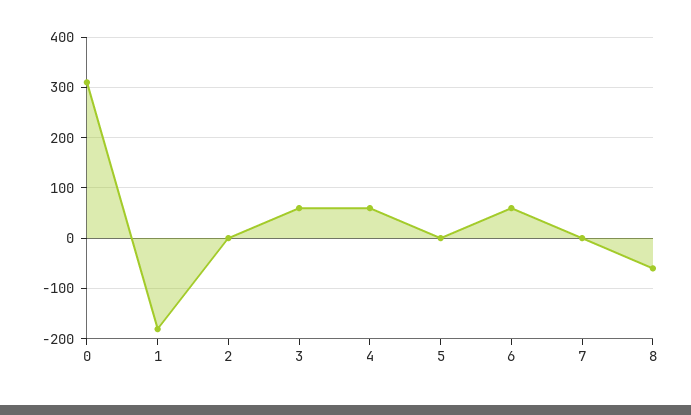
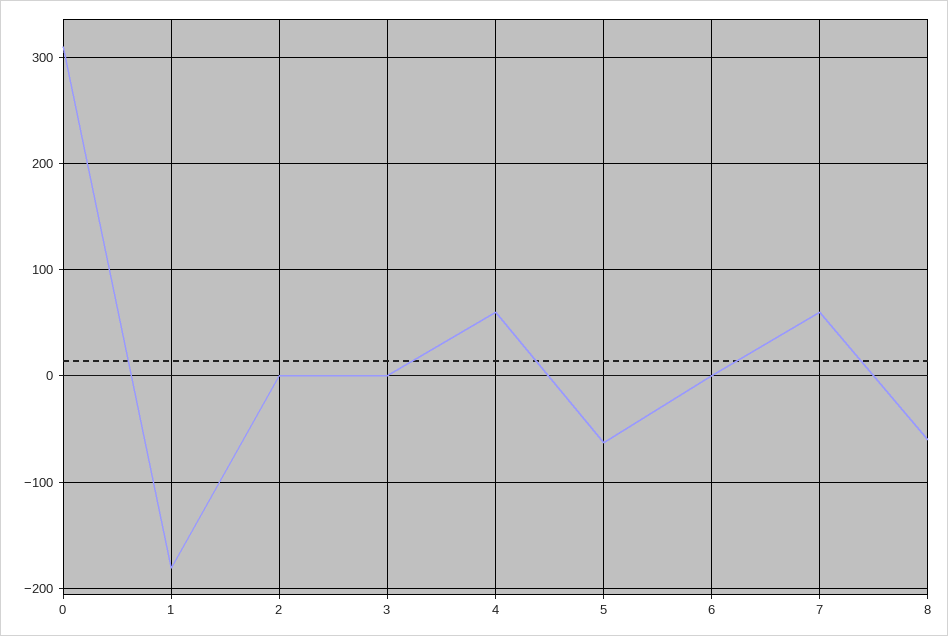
3: 60 -> 0
5: 0 -> -60
6: 60 -> 0
7: 0 -> 60

